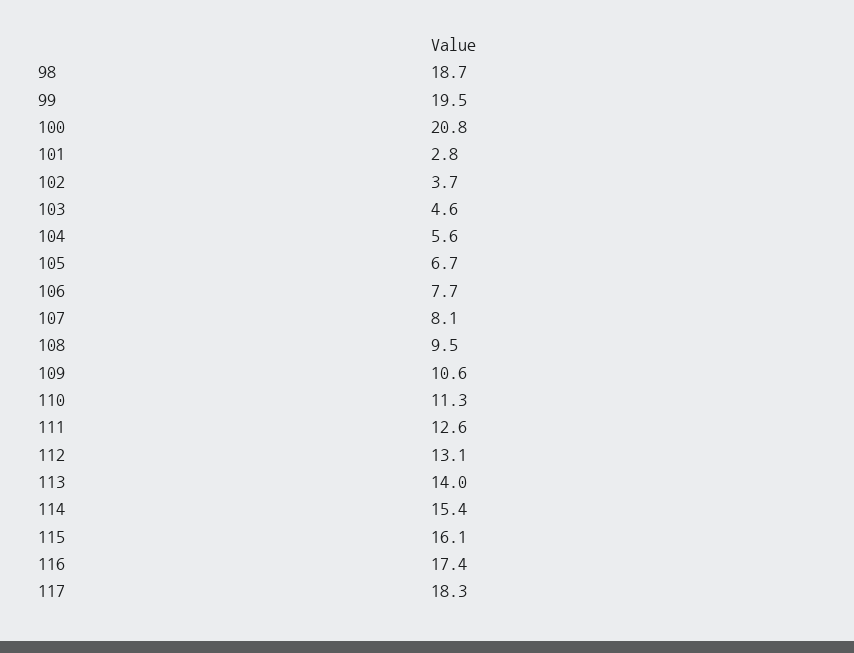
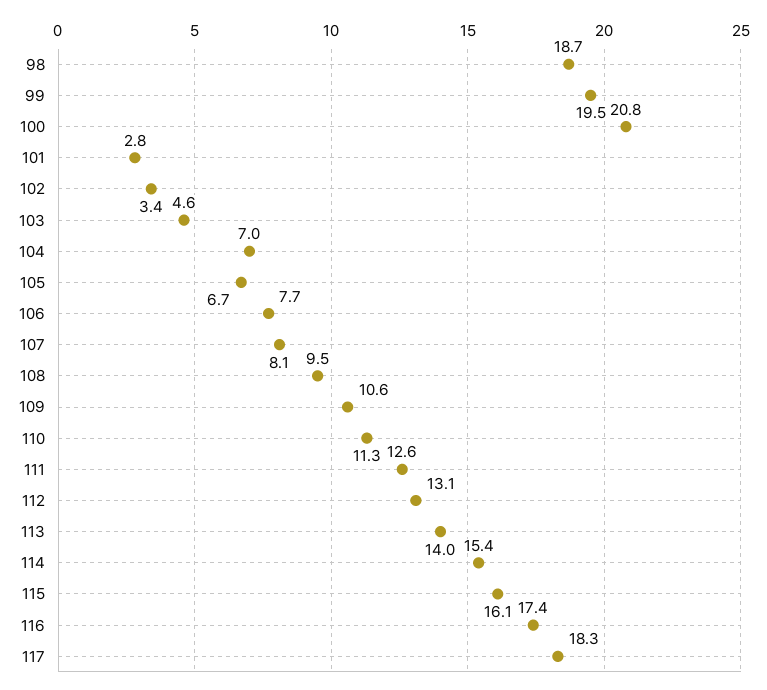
102: 3.7 -> 3.4
104: 5.6 -> 7

